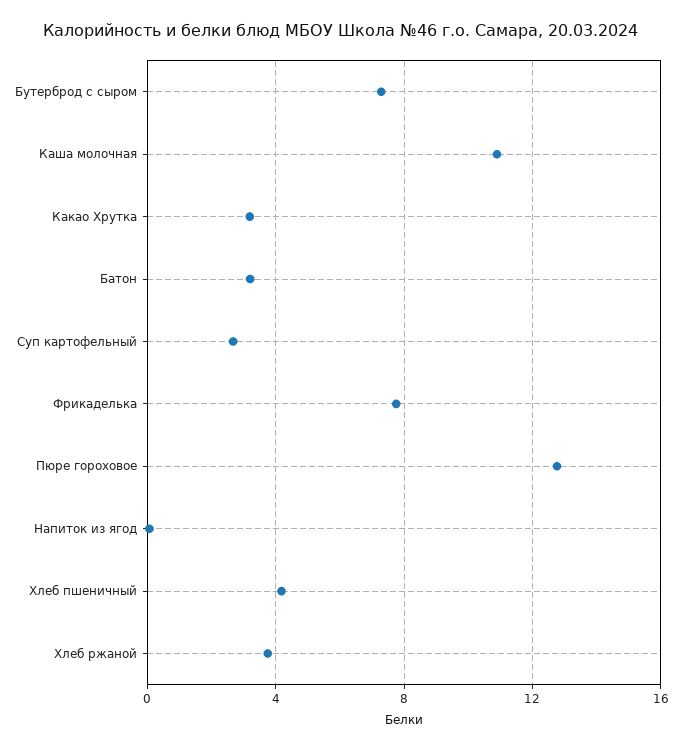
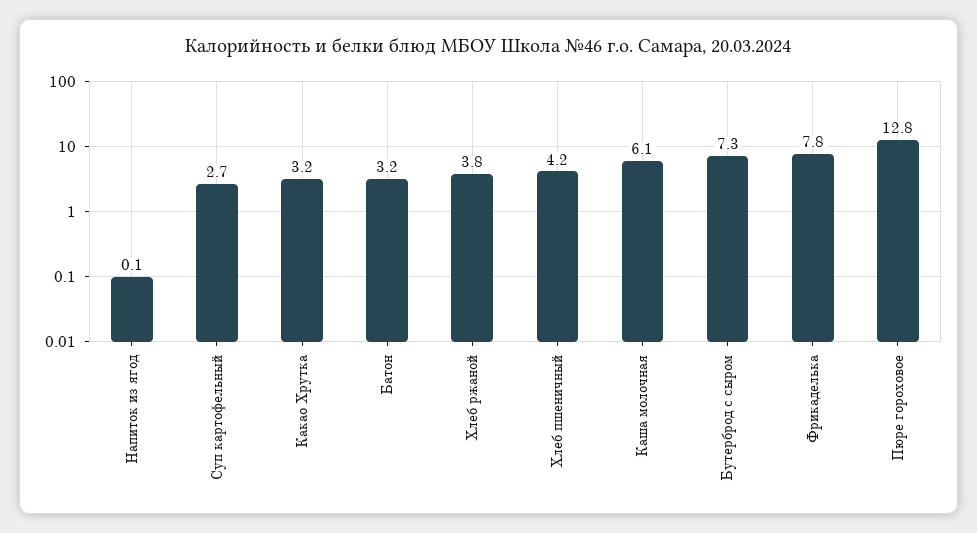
Каша молочная: 11 -> 6.1

